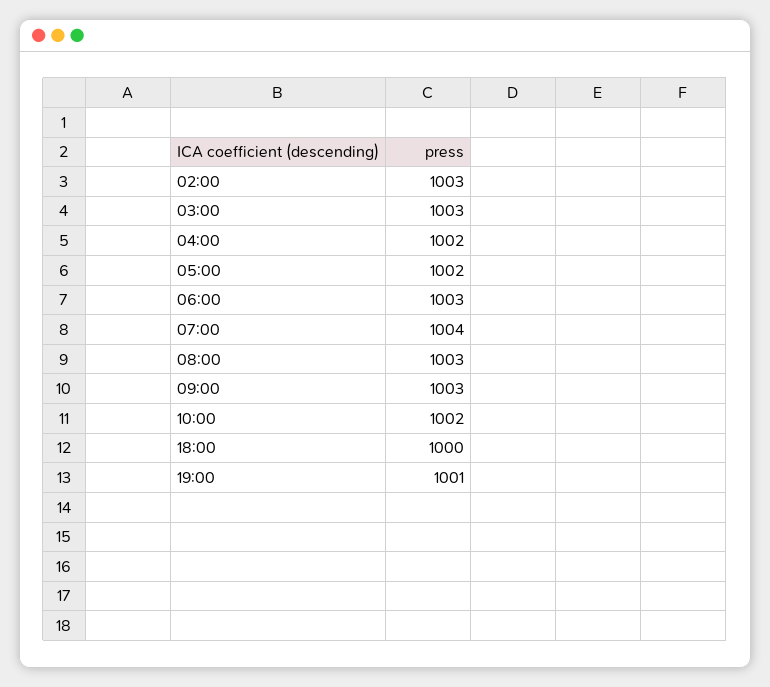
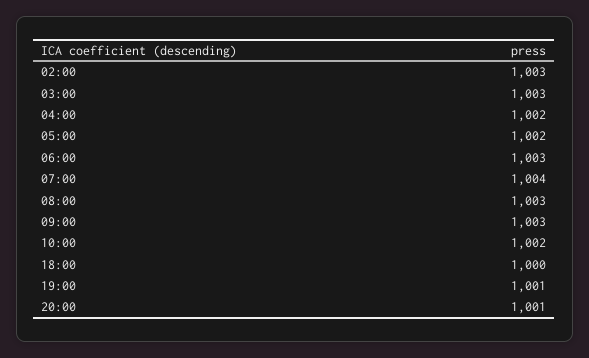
20:00: none -> 1001

